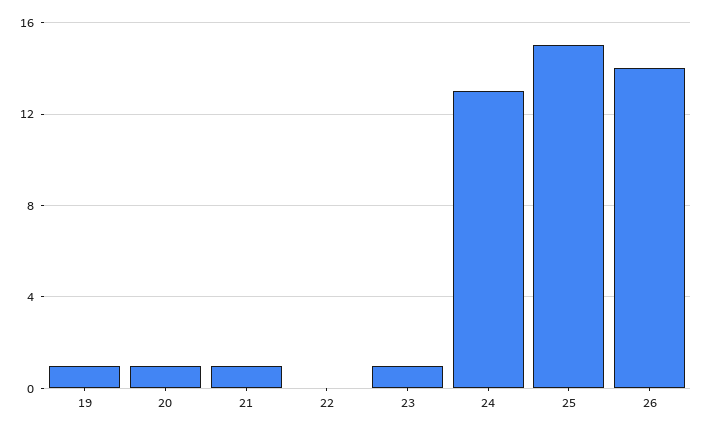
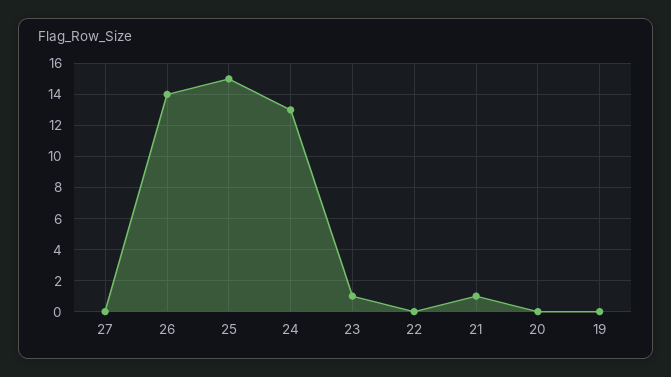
19: 1 -> 0
20: 1 -> 0
27: none -> 0

